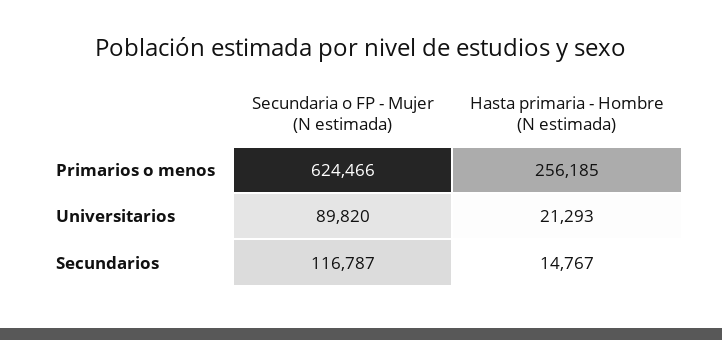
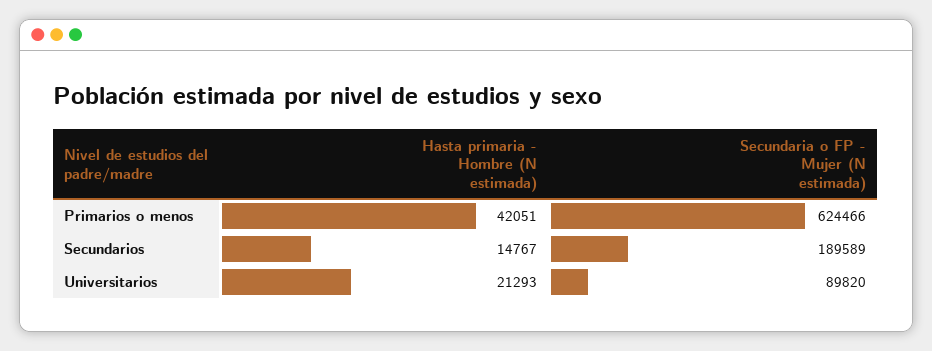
Hasta primaria - Hombre (N estimada), Primarios o menos: 256185 -> 42051
Secundaria o FP - Mujer (N estimada), Secundarios: 116787 -> 189589

